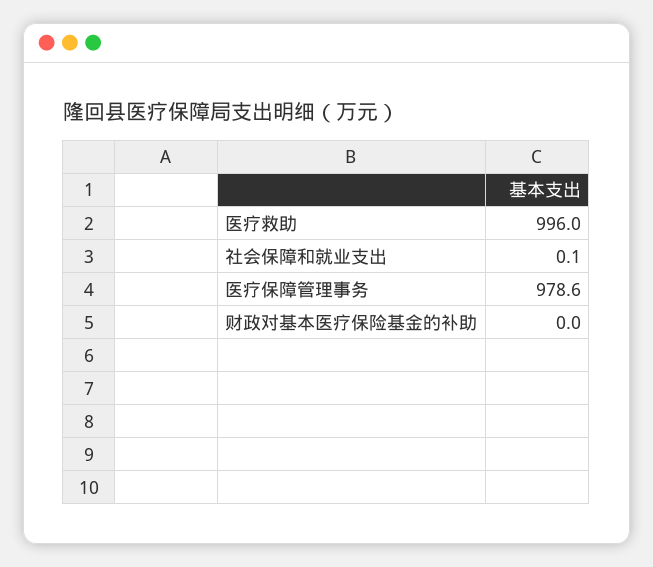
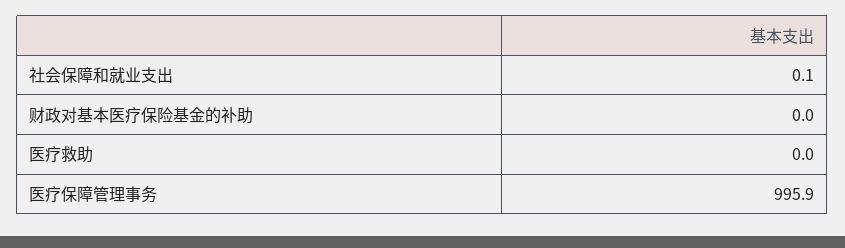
医疗救助: 996 -> 0
医疗保障管理事务: 978.6 -> 995.9

